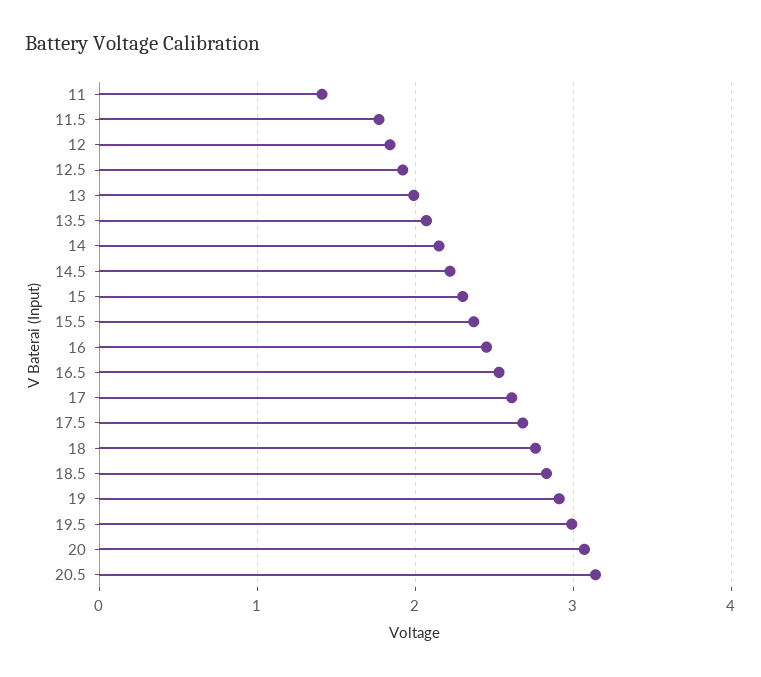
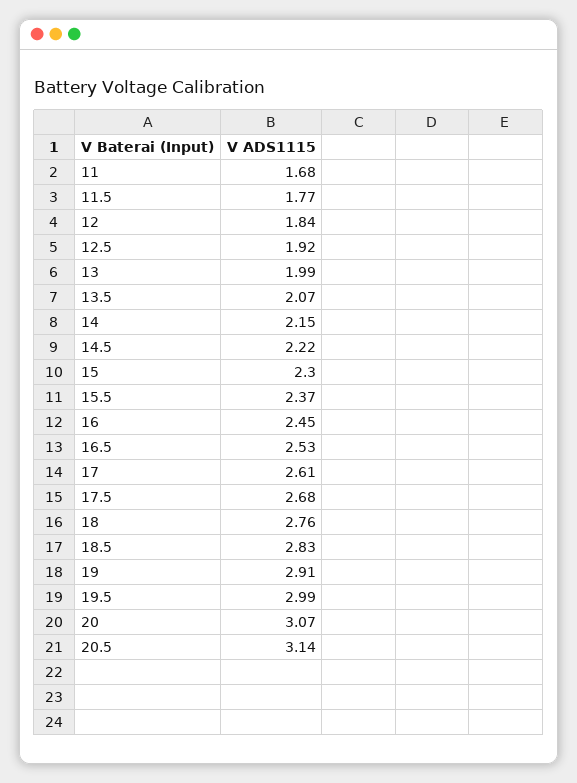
11: 1.4 -> 1.68

